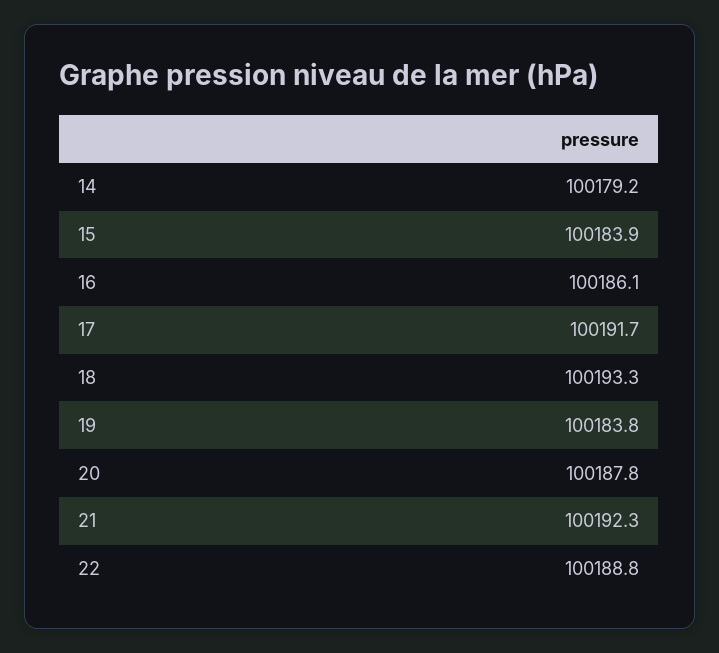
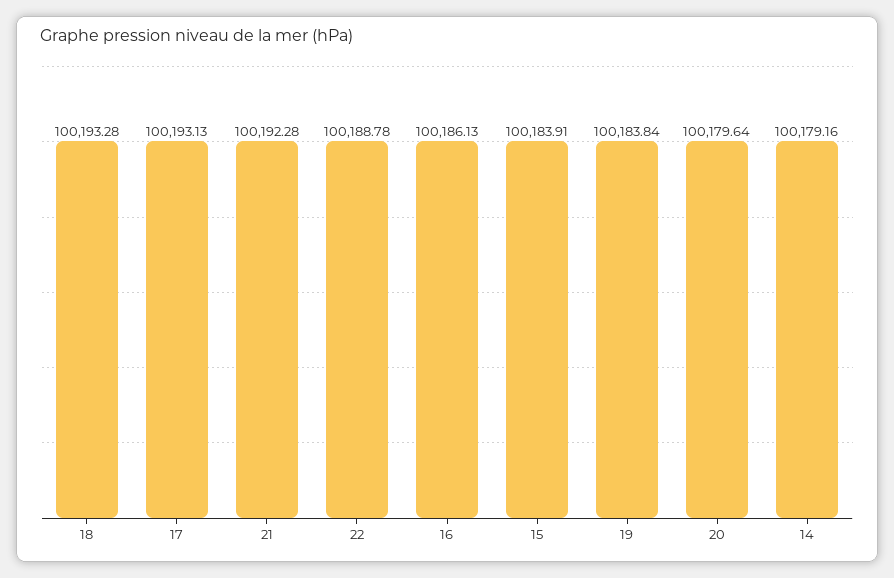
17: 100191.7 -> 100193.13
20: 100187.8 -> 100179.64

